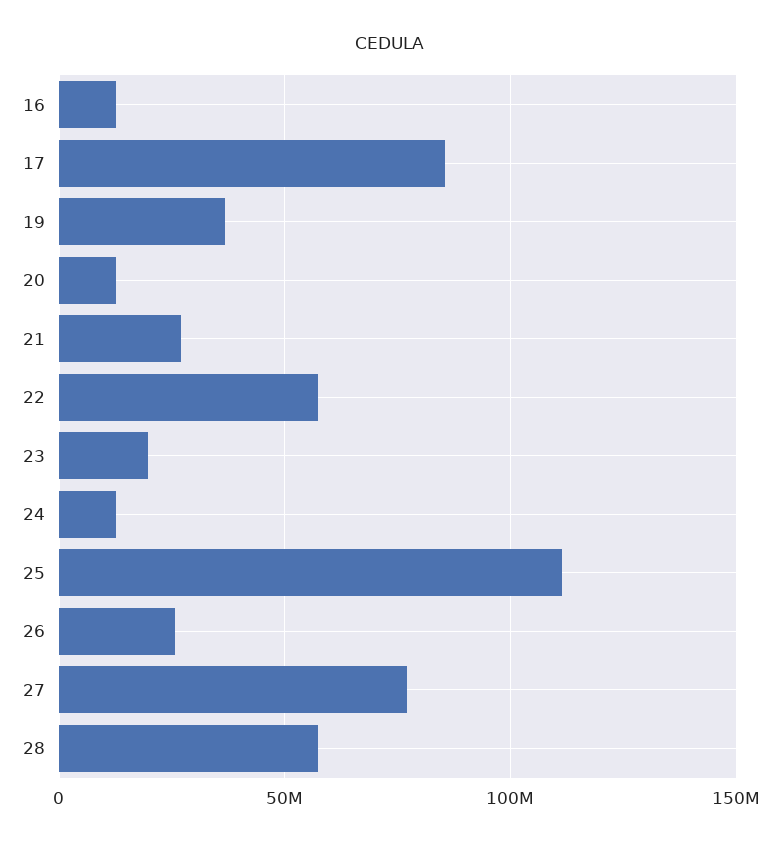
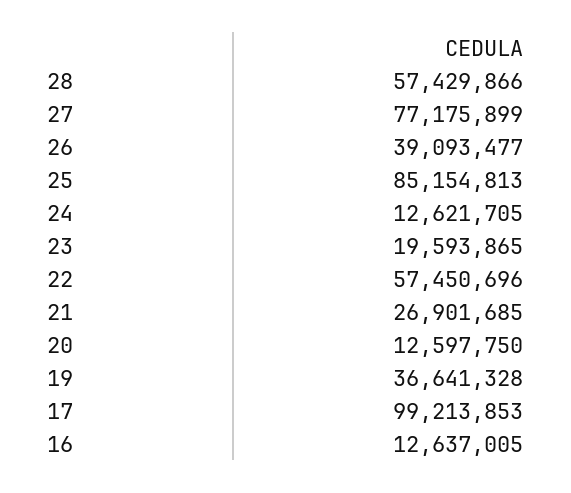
17: 85000000 -> 99213853
25: 110000000 -> 85154813
26: 25000000 -> 39093477

